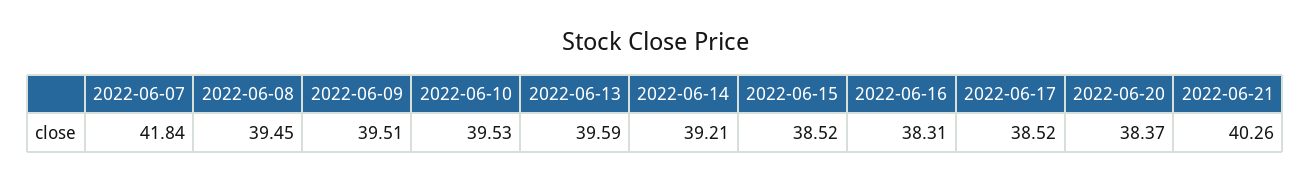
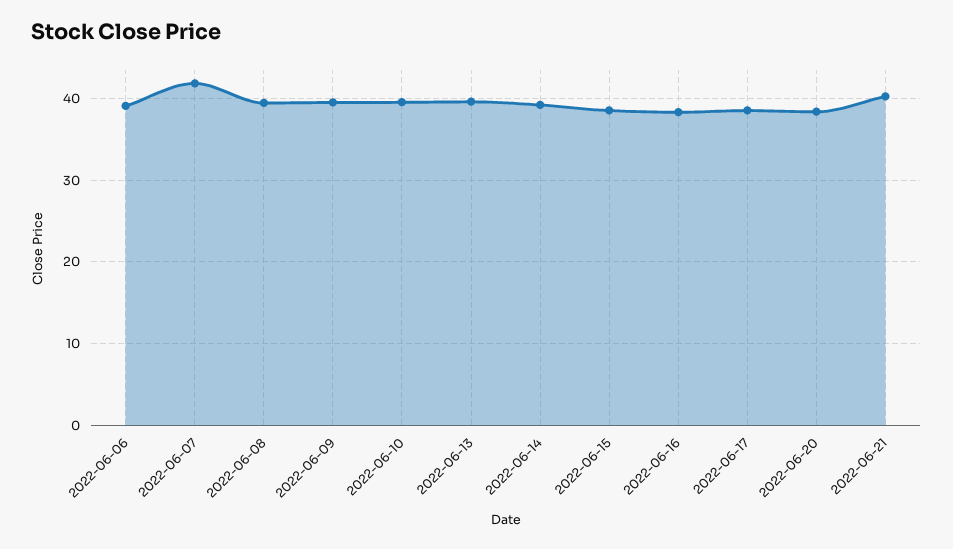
2022-06-06: none -> 39

